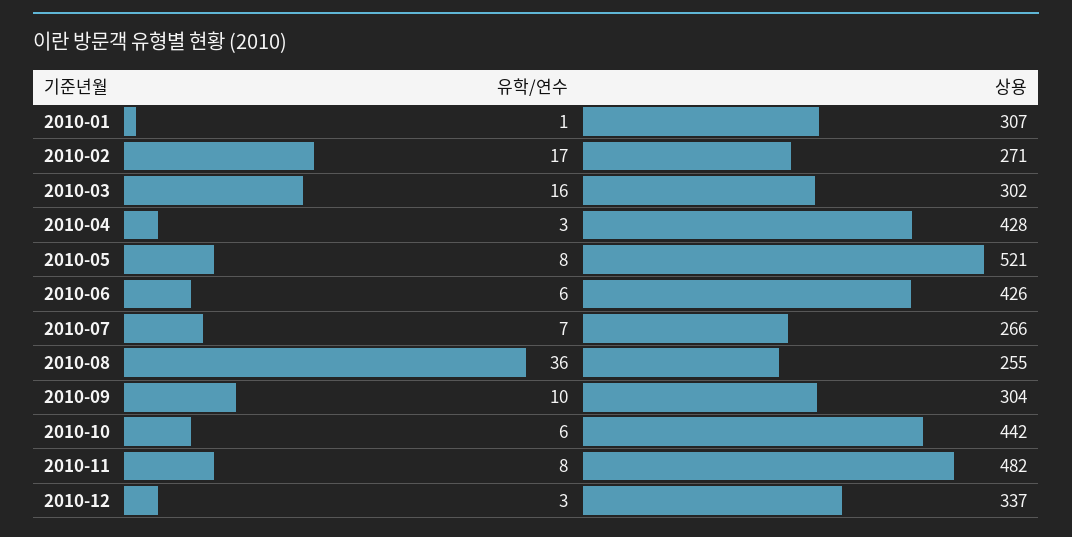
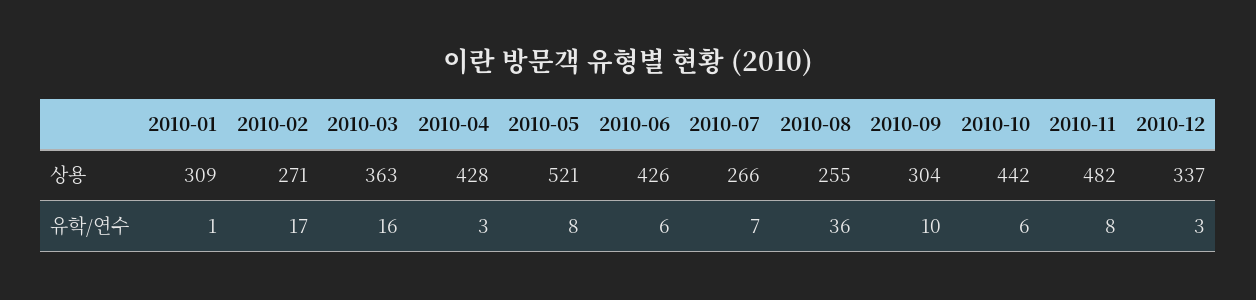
상용, 2010-01: 307 -> 309
상용, 2010-03: 302 -> 363

